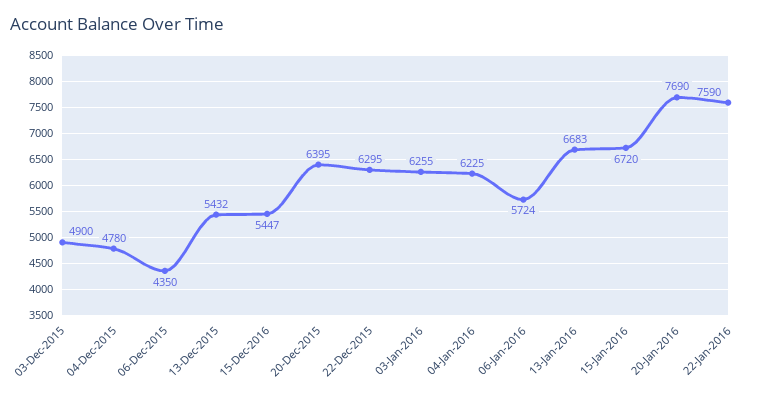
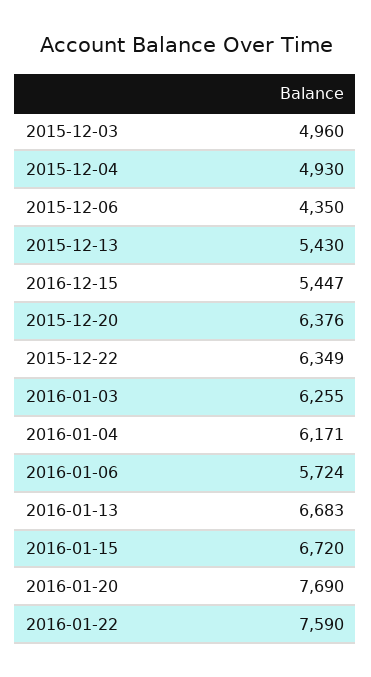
03-Dec-2015: 4900 -> 4960
04-Dec-2015: 4780 -> 4930
13-Dec-2015: 5432 -> 5430
20-Dec-2015: 6395 -> 6376
22-Dec-2015: 6295 -> 6349
04-Jan-2016: 6225 -> 6171

